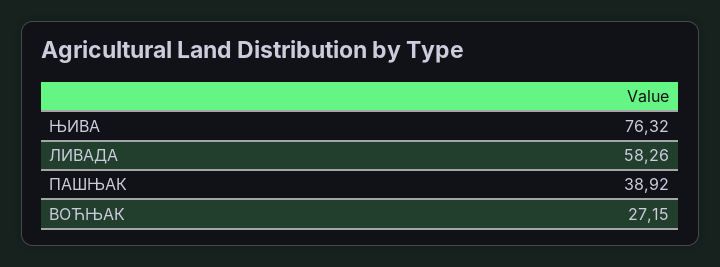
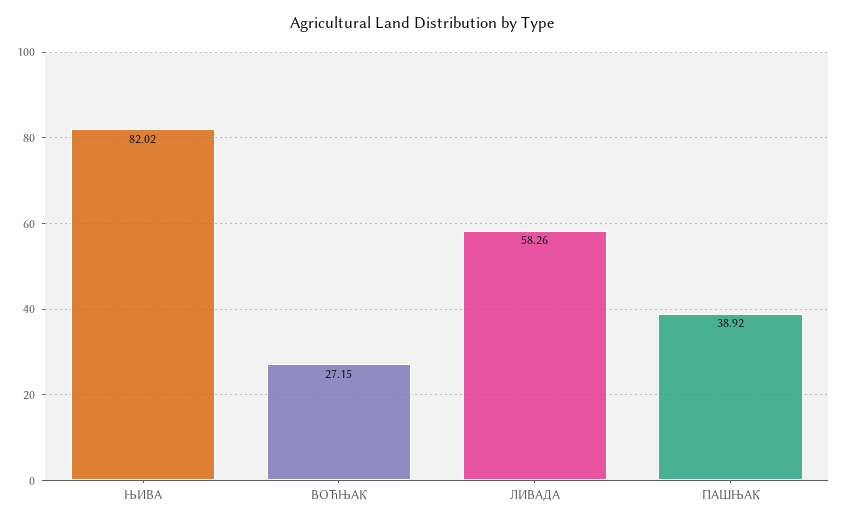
ЊИВА: 76.32 -> 82.02

